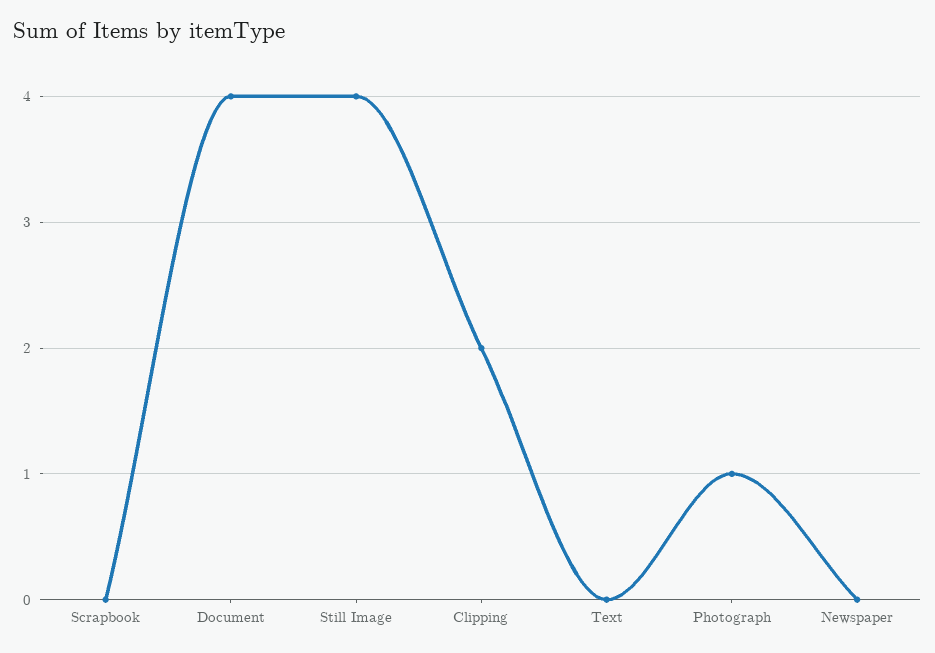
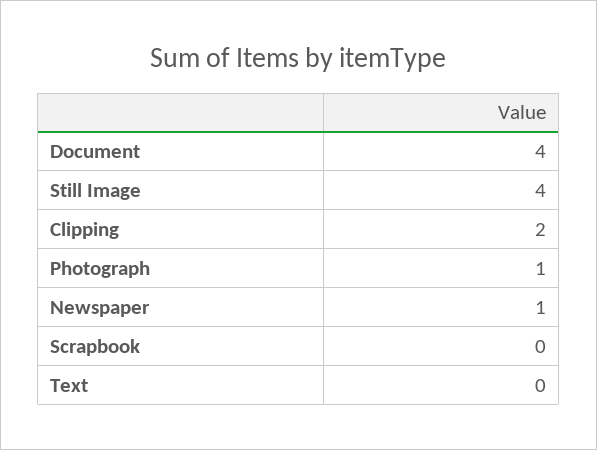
Newspaper: 0 -> 1

